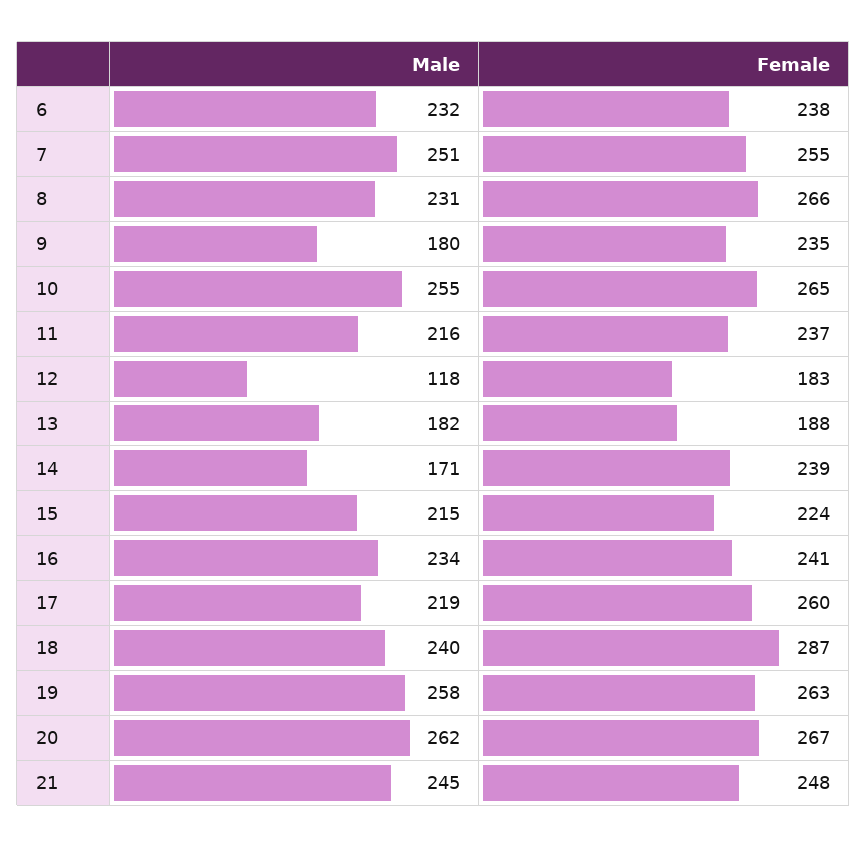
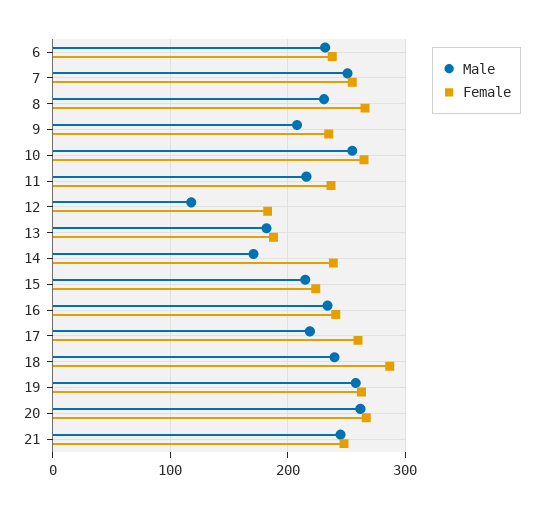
Male, 9: 180 -> 210

